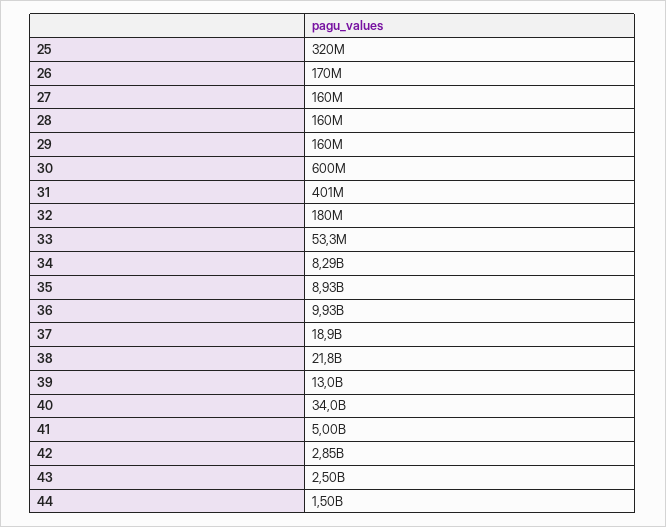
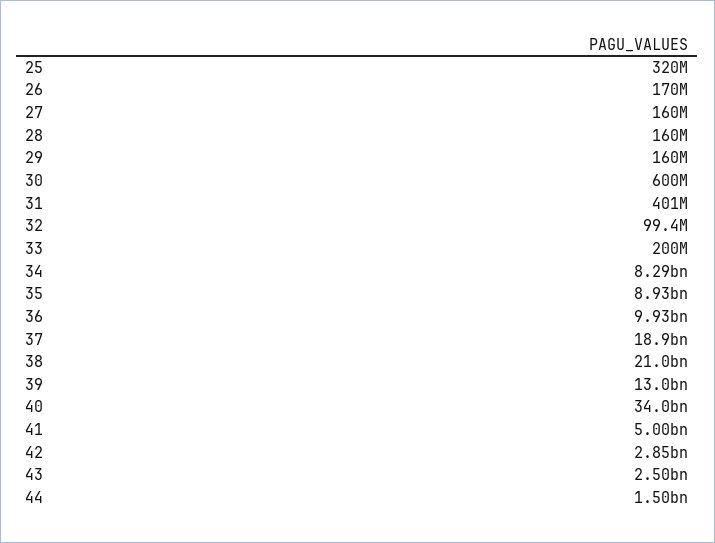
32: 180000000 -> 99400000
33: 53300000 -> 200000000
38: 21800000000 -> 21000000000

